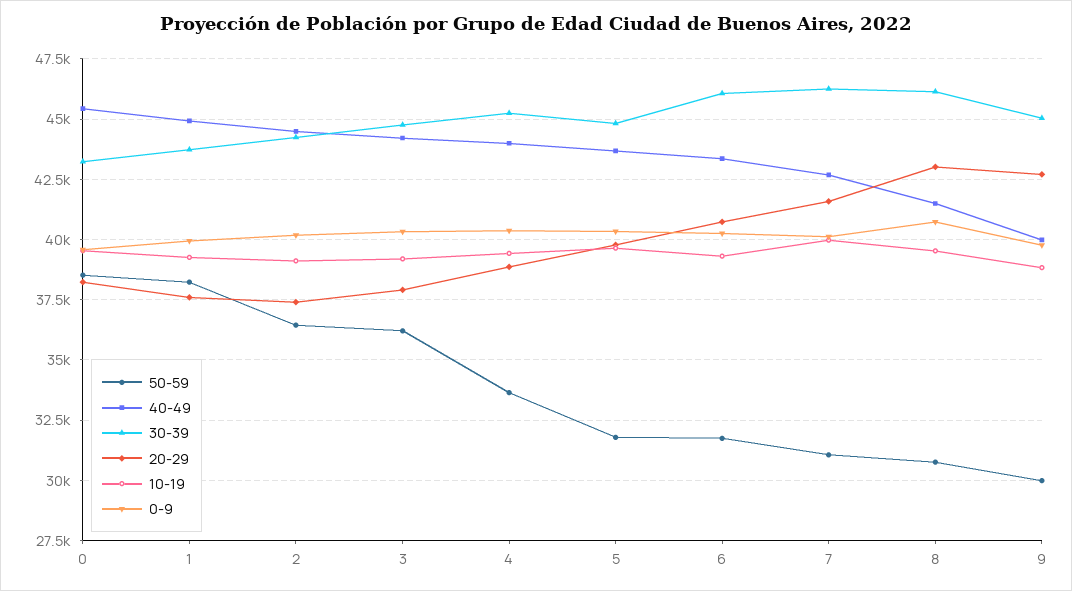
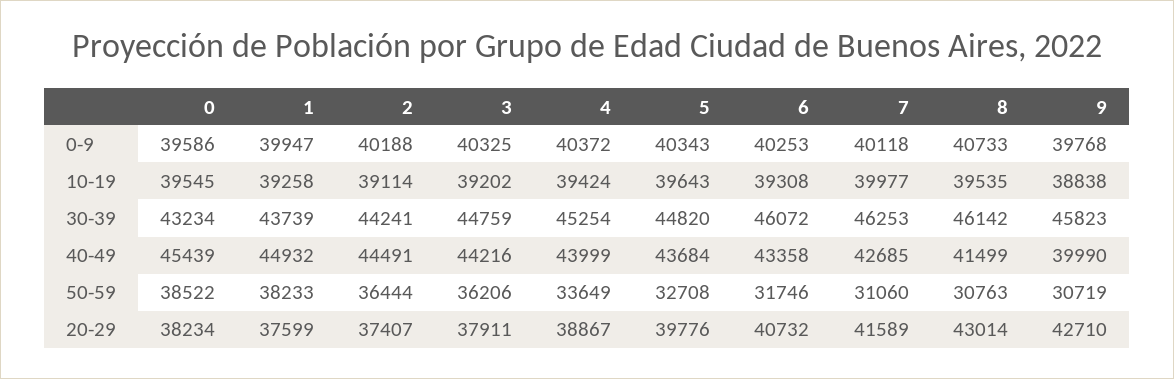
50-59, 5: 31750 -> 32708
50-59, 9: 30000 -> 30719
30-39, 9: 45000 -> 45823

